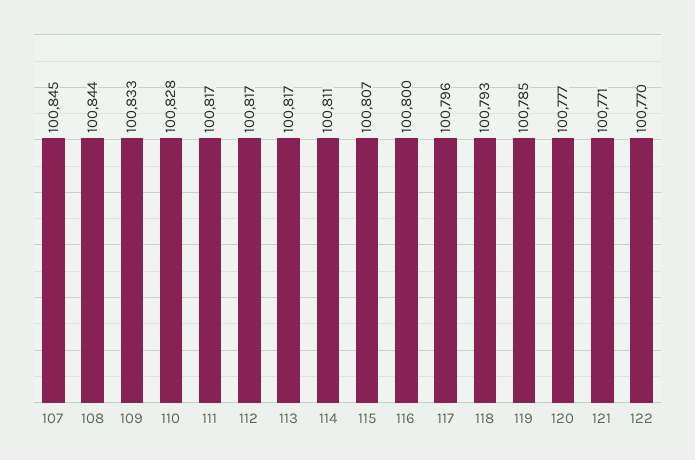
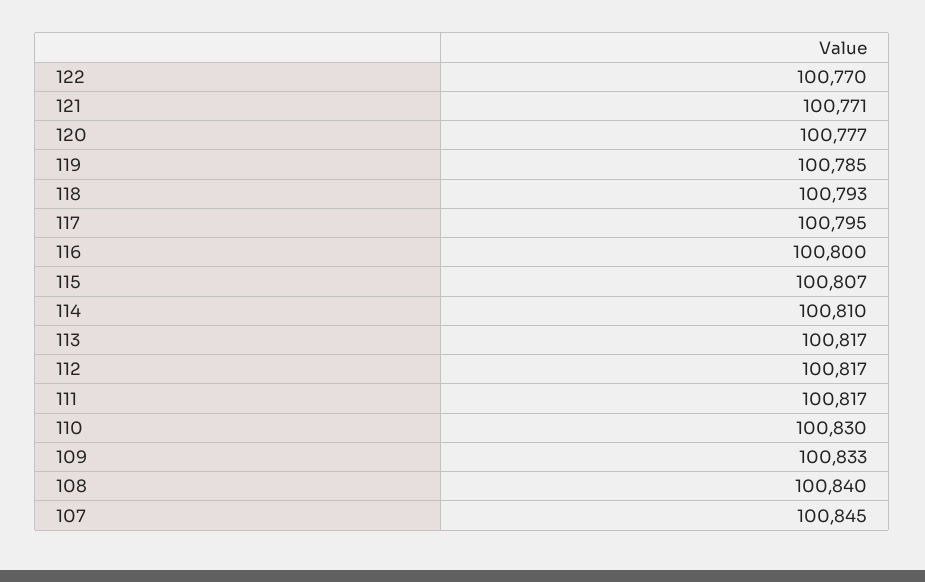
108: 100844 -> 100840
110: 100828 -> 100830
114: 100811 -> 100810
117: 100796 -> 100795

